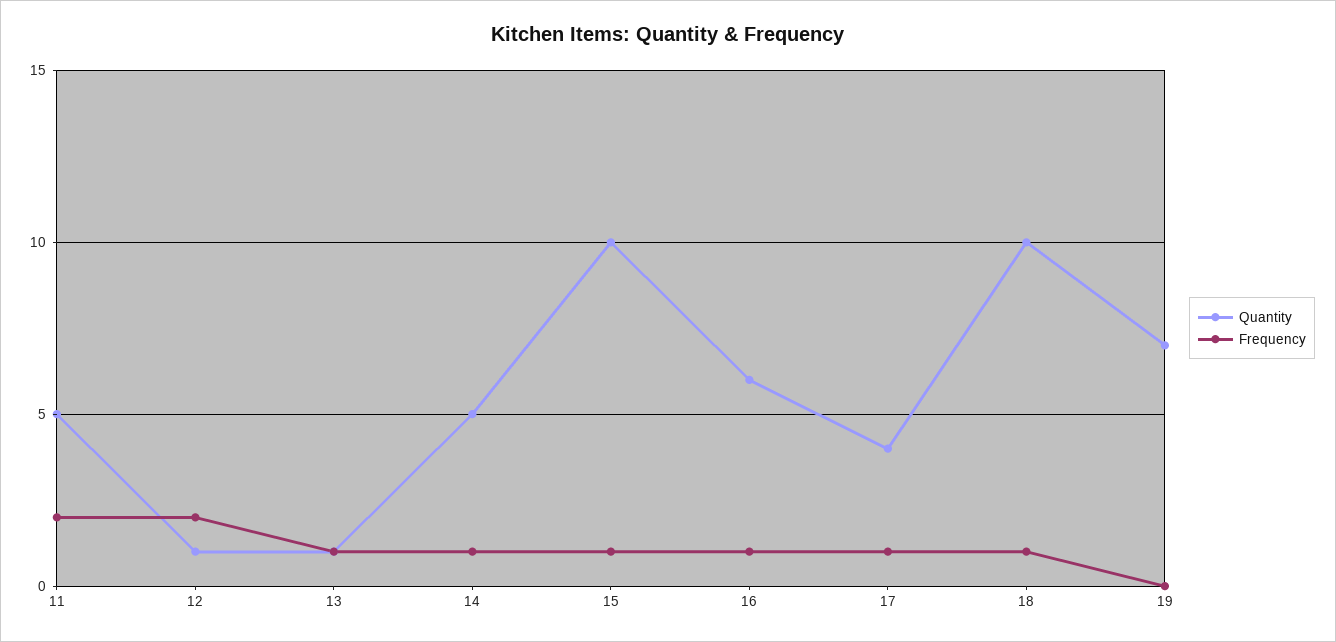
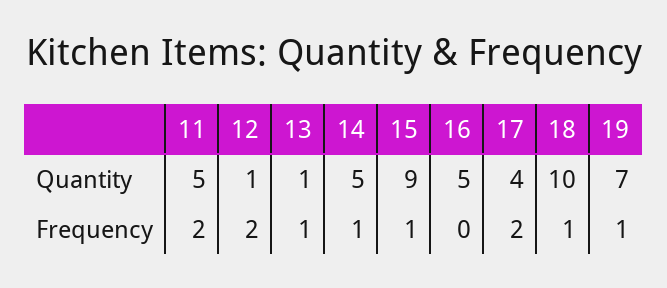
Quantity, 15: 10 -> 9
Quantity, 16: 6 -> 5
Frequency, 16: 1 -> 0
Frequency, 17: 1 -> 2
Frequency, 19: 0 -> 1

